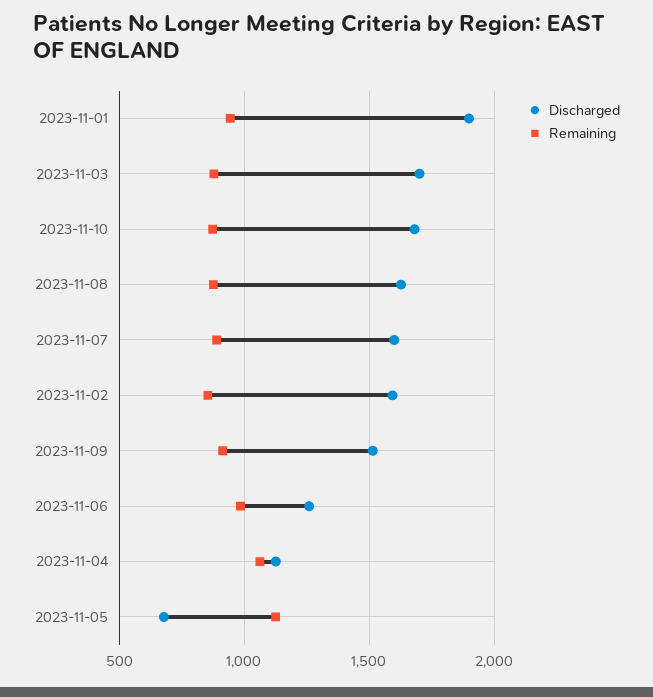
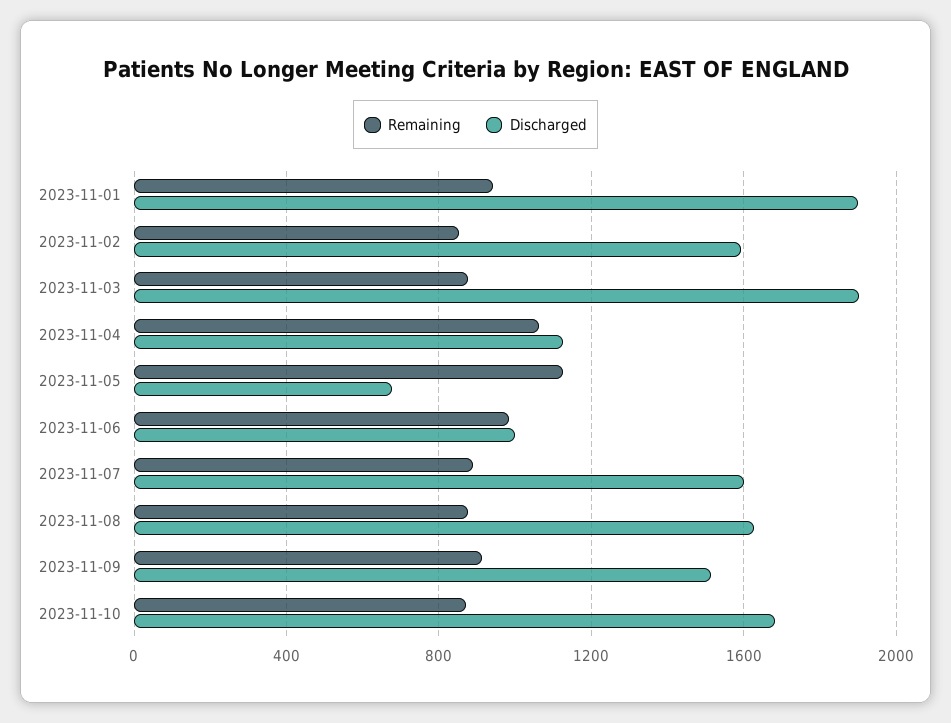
Discharged, 2023-11-03: 1700 -> 1900
Discharged, 2023-11-06: 1250 -> 1000

